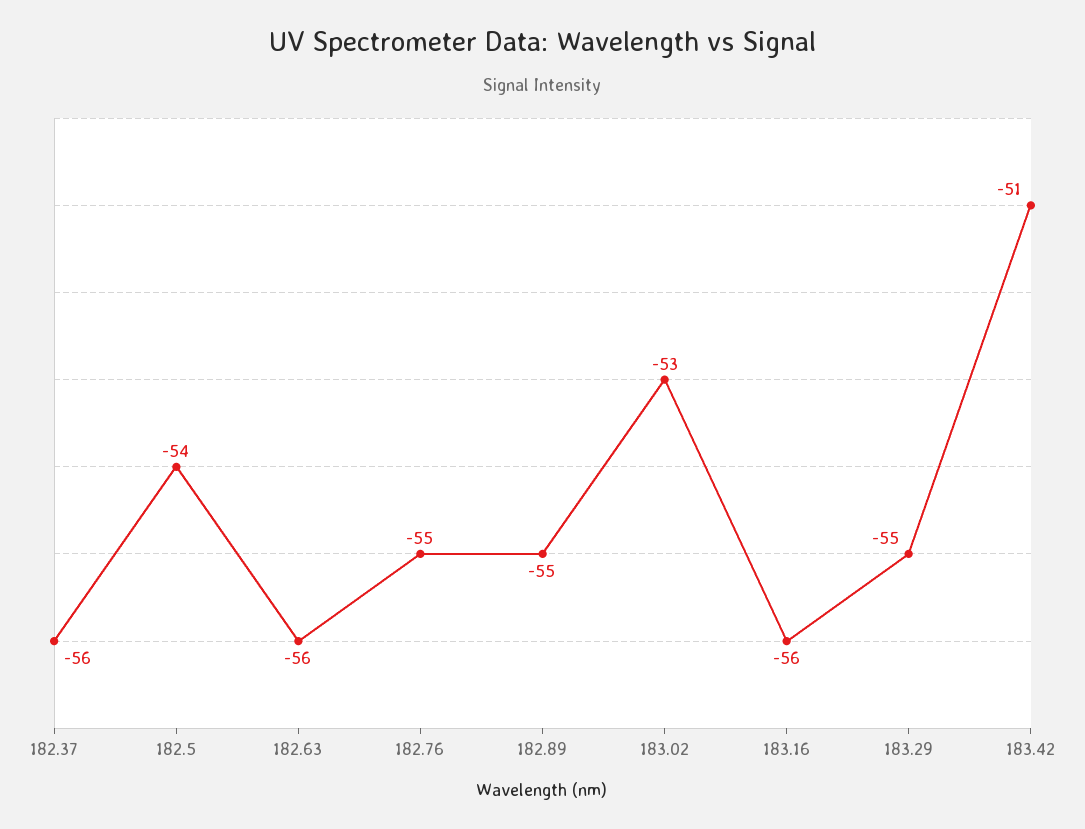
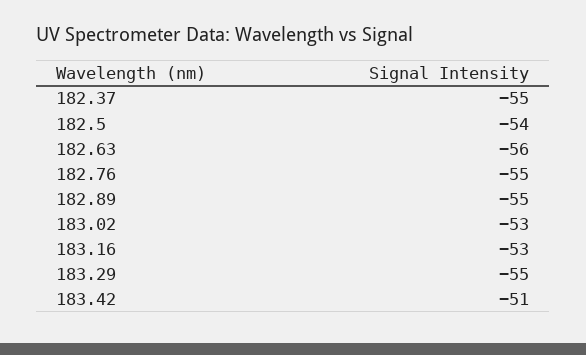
182.37: -56 -> -55
183.16: -56 -> -53

